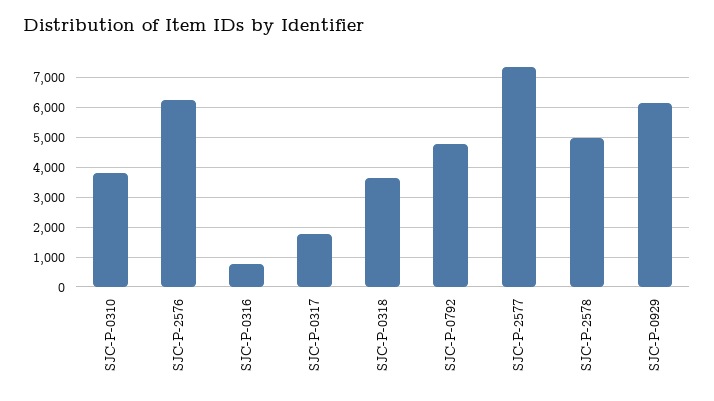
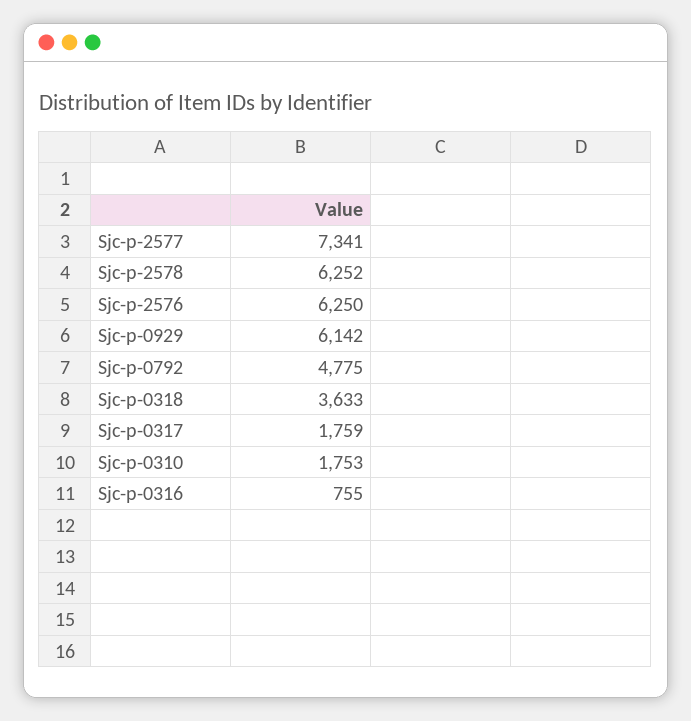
SJC-P-0310: 3750 -> 1753
SJC-P-2578: 5000 -> 6252

